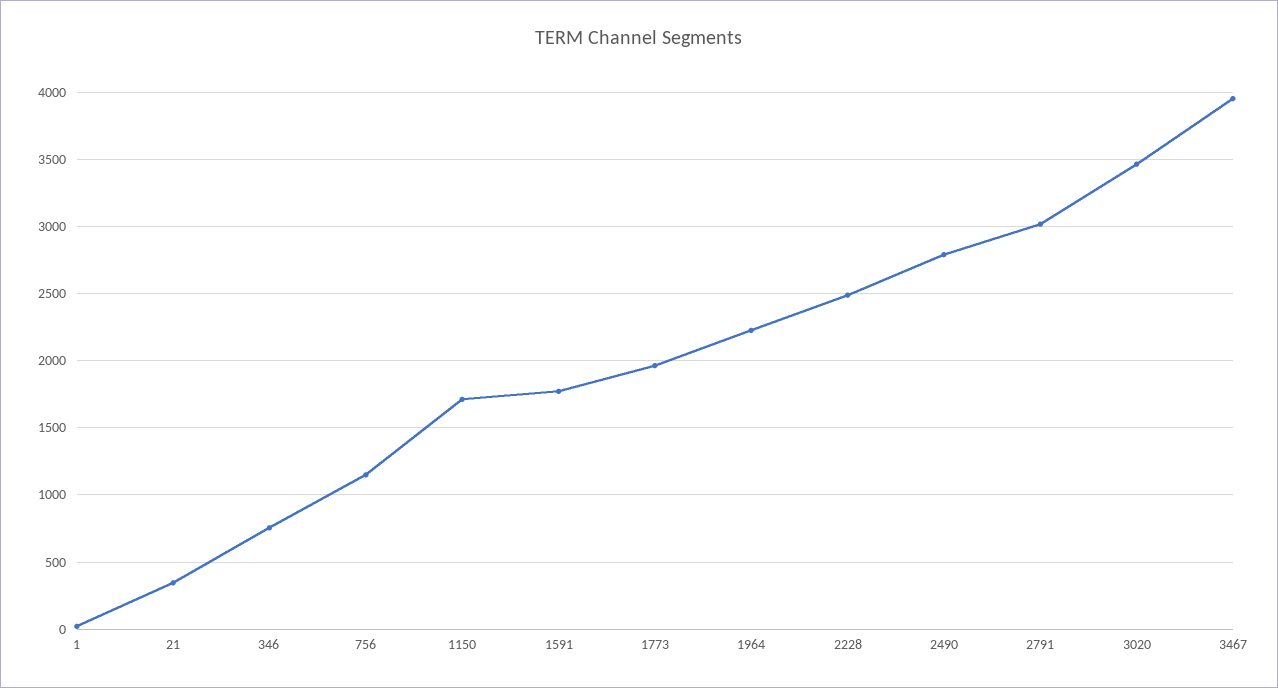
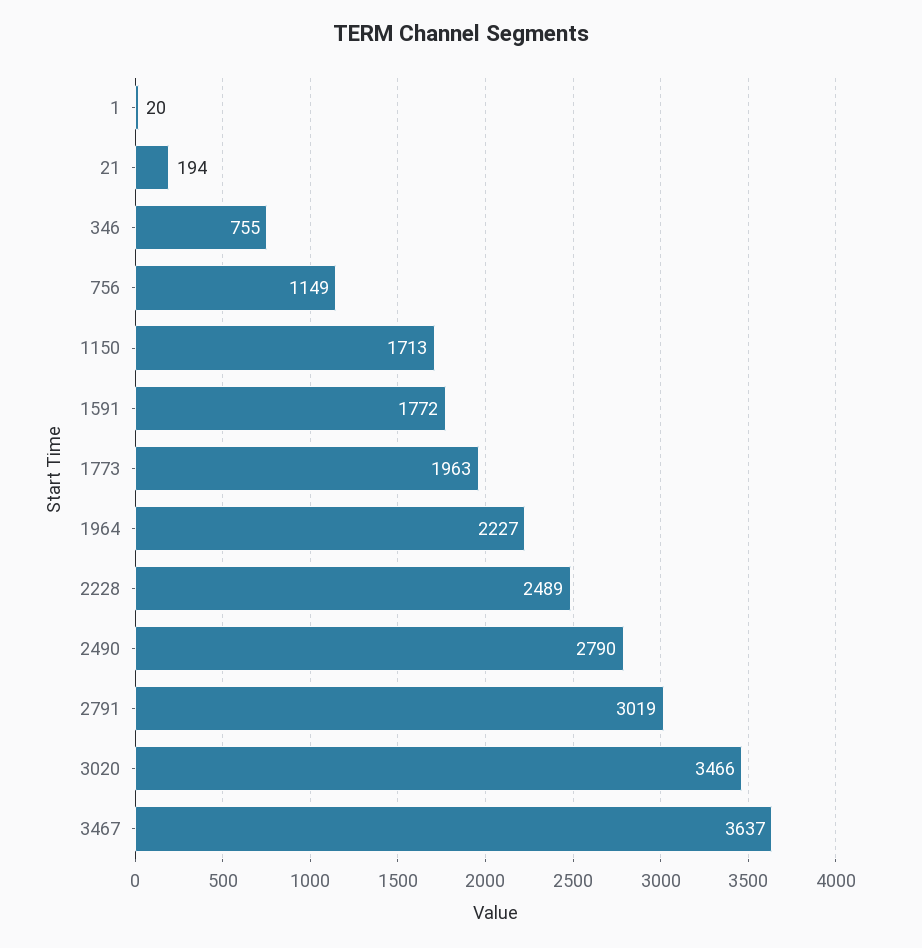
21: 350 -> 194
3467: 3950 -> 3637

